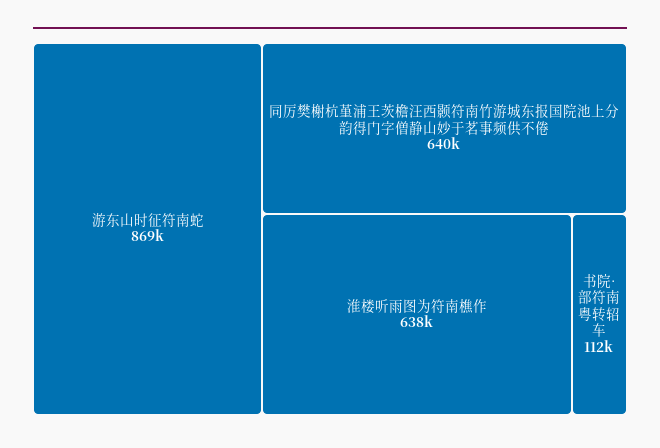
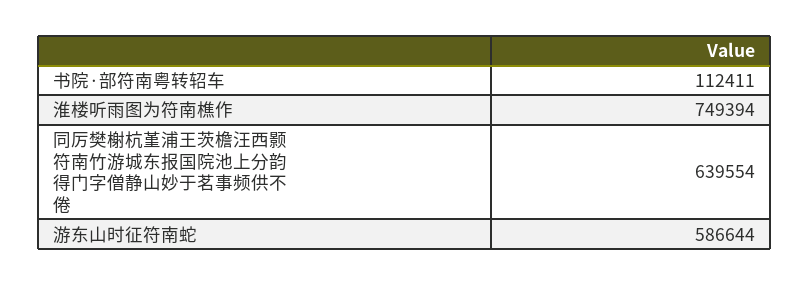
游东山时征符南蛇: 869000 -> 586644
淮楼听雨图为符南樵作: 638000 -> 749394

